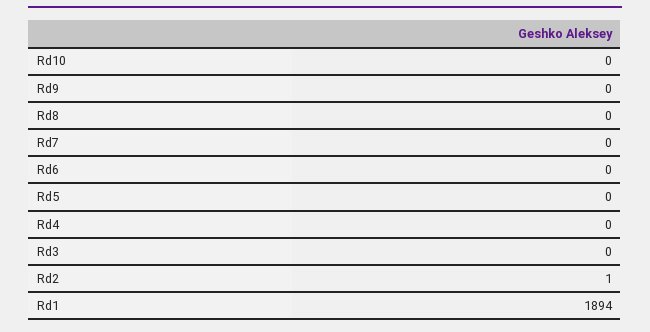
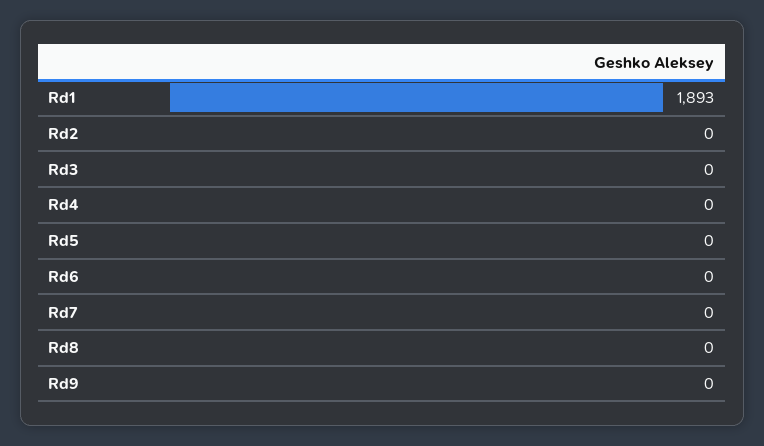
Rd10: 0 -> none
Rd2: 1 -> 0
Rd1: 1894 -> 1893

